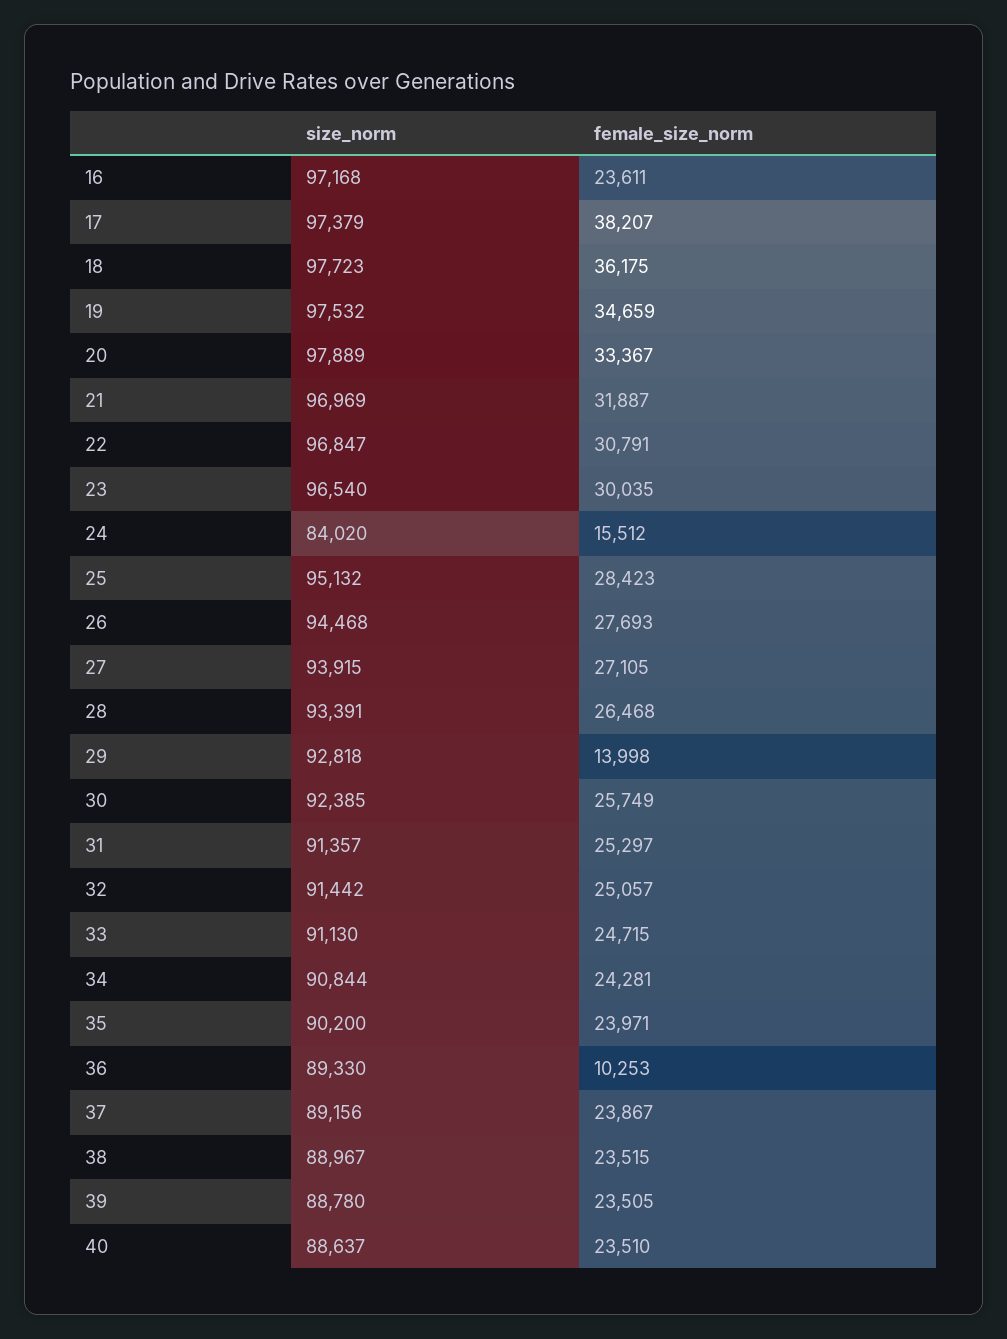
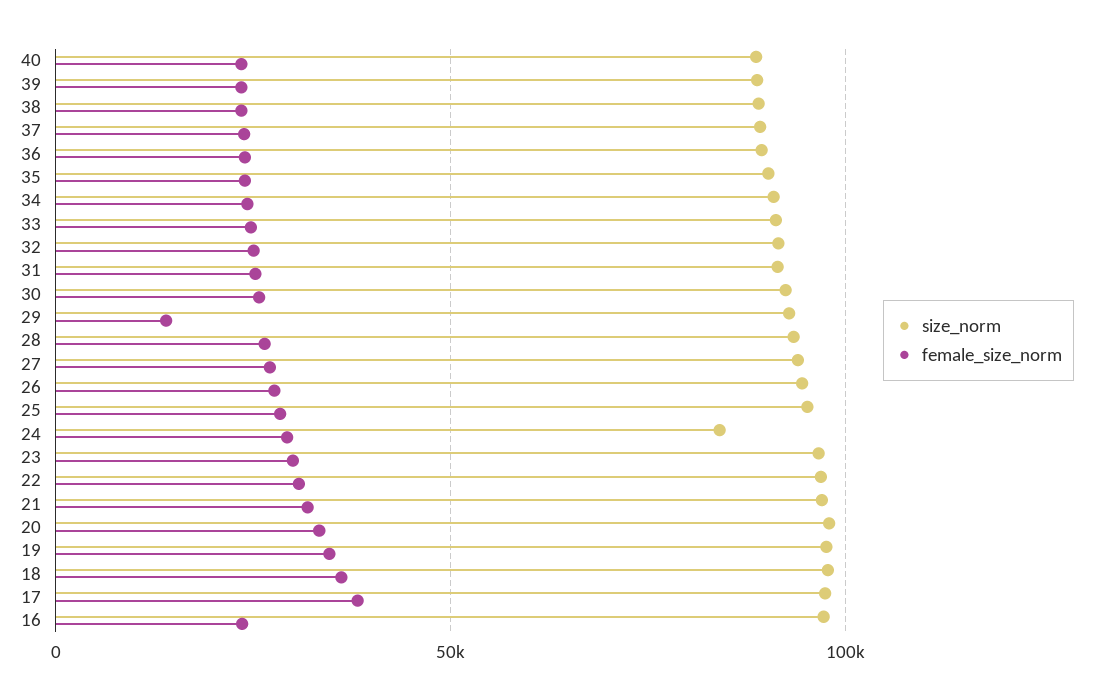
female_size_norm, 24: 15512 -> 30000
female_size_norm, 36: 10253 -> 25000

